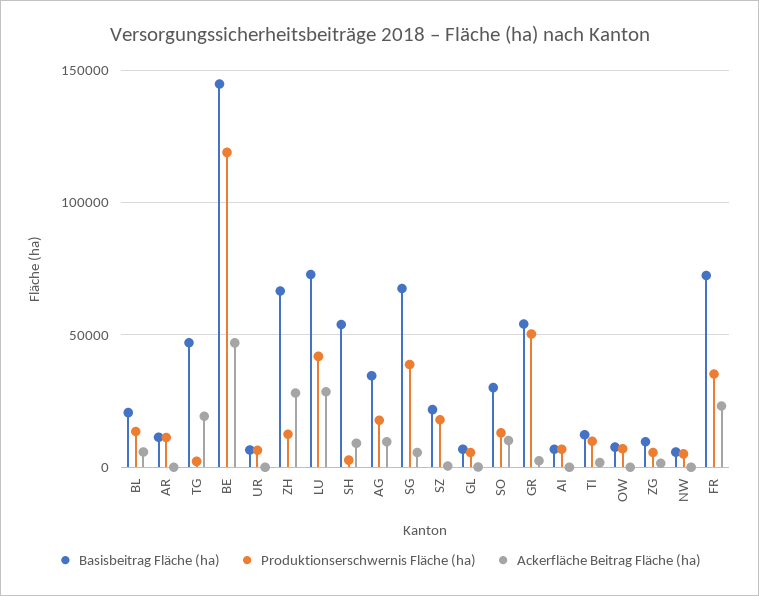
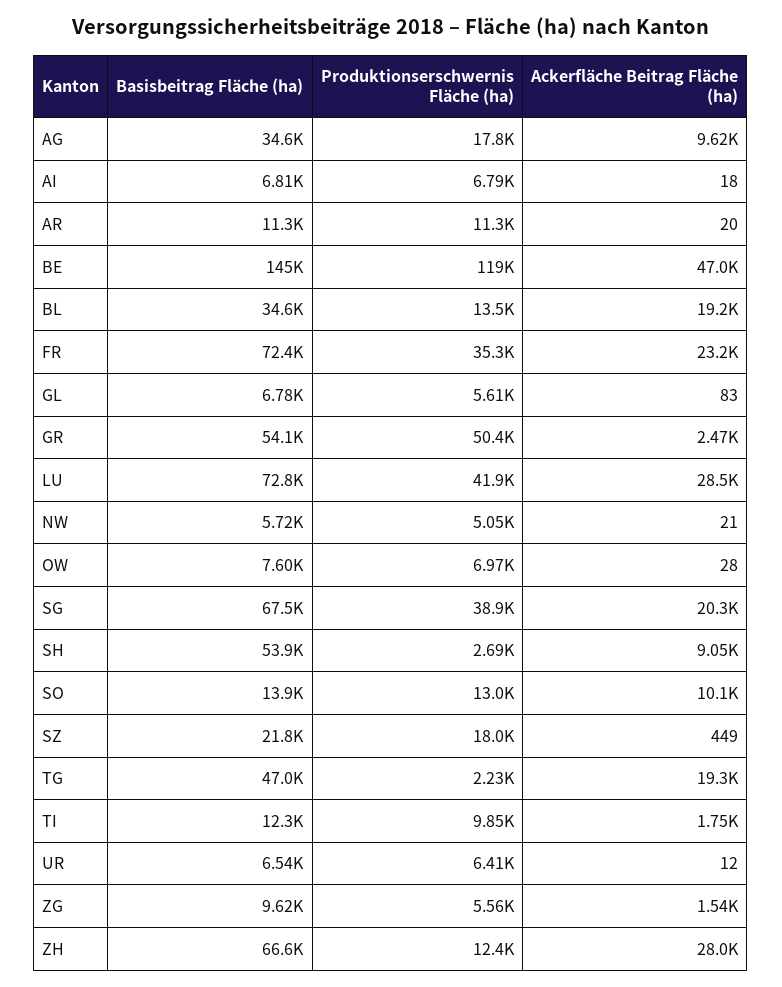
Basisbeitrag Fläche (ha), BL: 20000 -> 34600
Ackerfläche Beitrag Fläche (ha), BL: 5000 -> 19200
Ackerfläche Beitrag Fläche (ha), SG: 5000 -> 20300
Basisbeitrag Fläche (ha), SO: 30000 -> 13900

